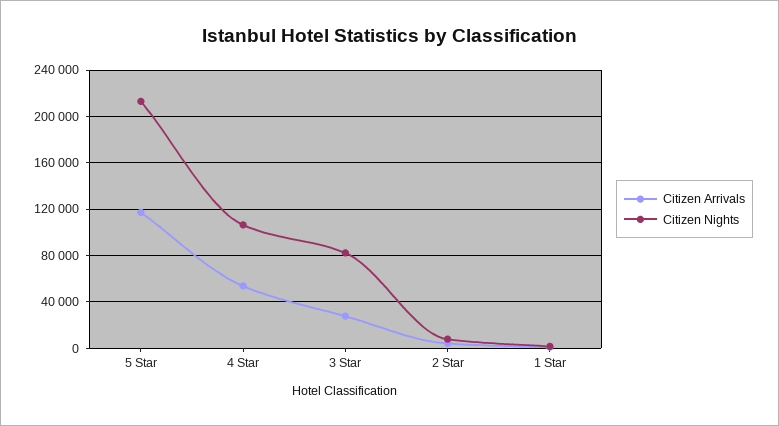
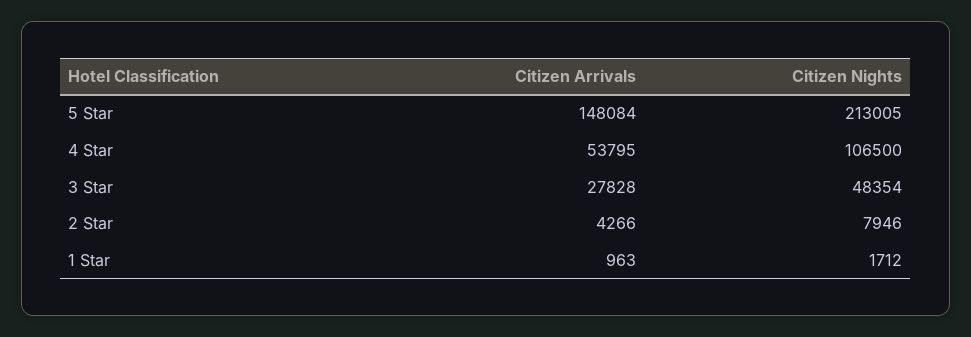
Citizen Arrivals, 5 Star: 120000 -> 148084
Citizen Nights, 3 Star: 80000 -> 48354

